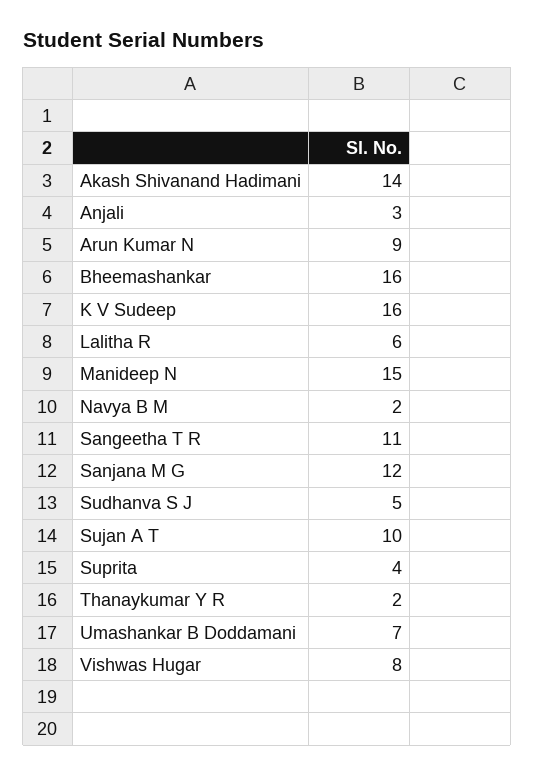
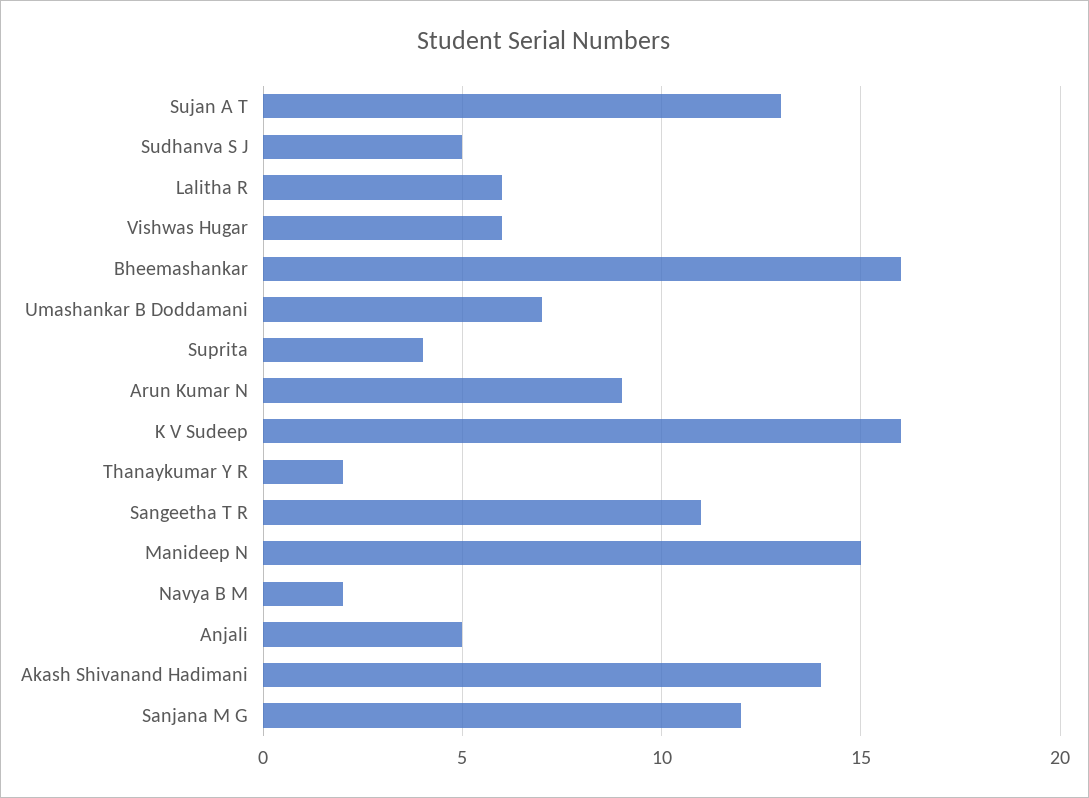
Anjali: 3 -> 5
Sujan A T: 10 -> 13
Vishwas Hugar: 8 -> 6

